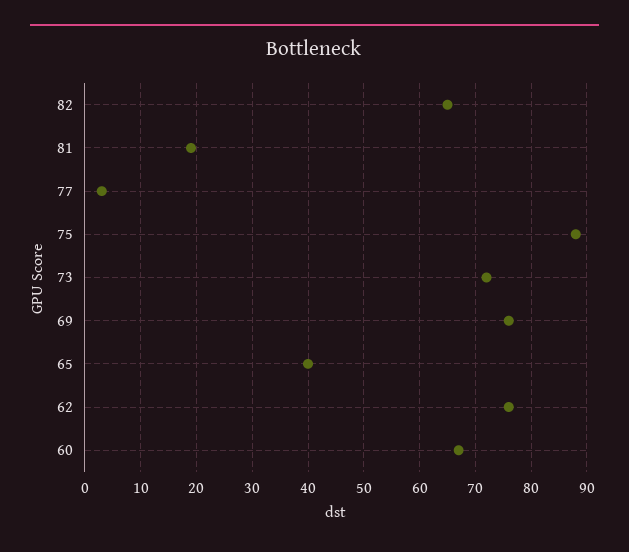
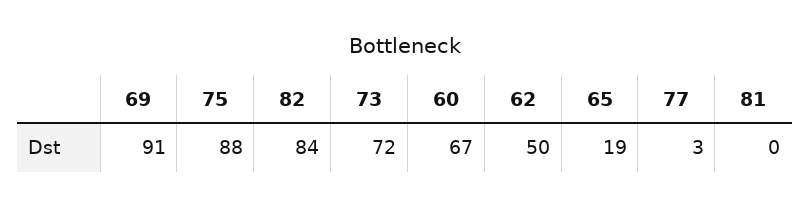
82: 65 -> 84
81: 20 -> 0
69: 75 -> 91
65: 40 -> 19
62: 75 -> 50

